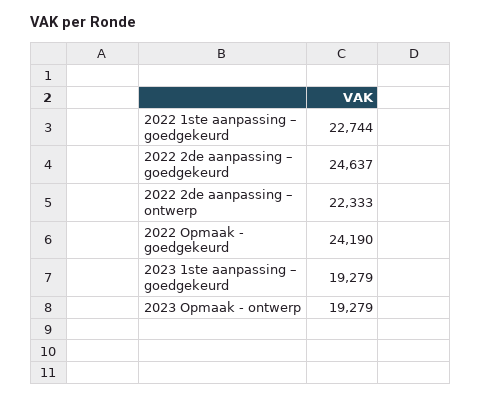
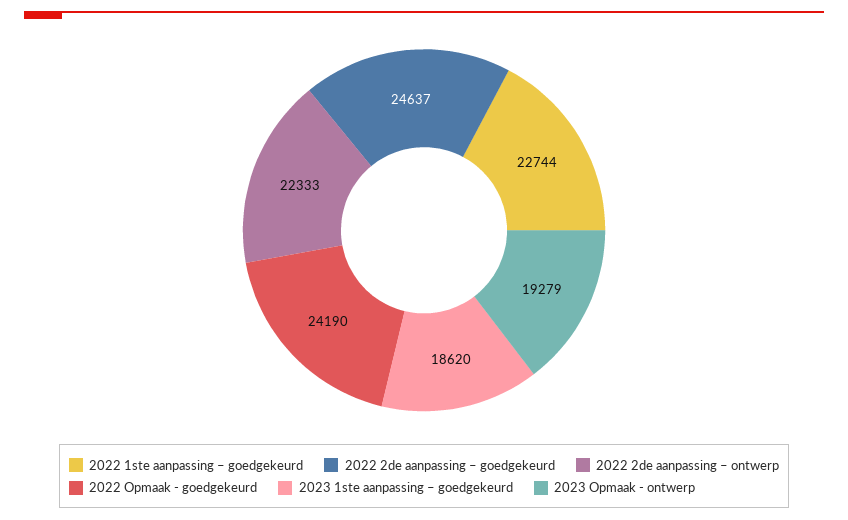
2023 1ste aanpassing – goedgekeurd: 19279 -> 18620

